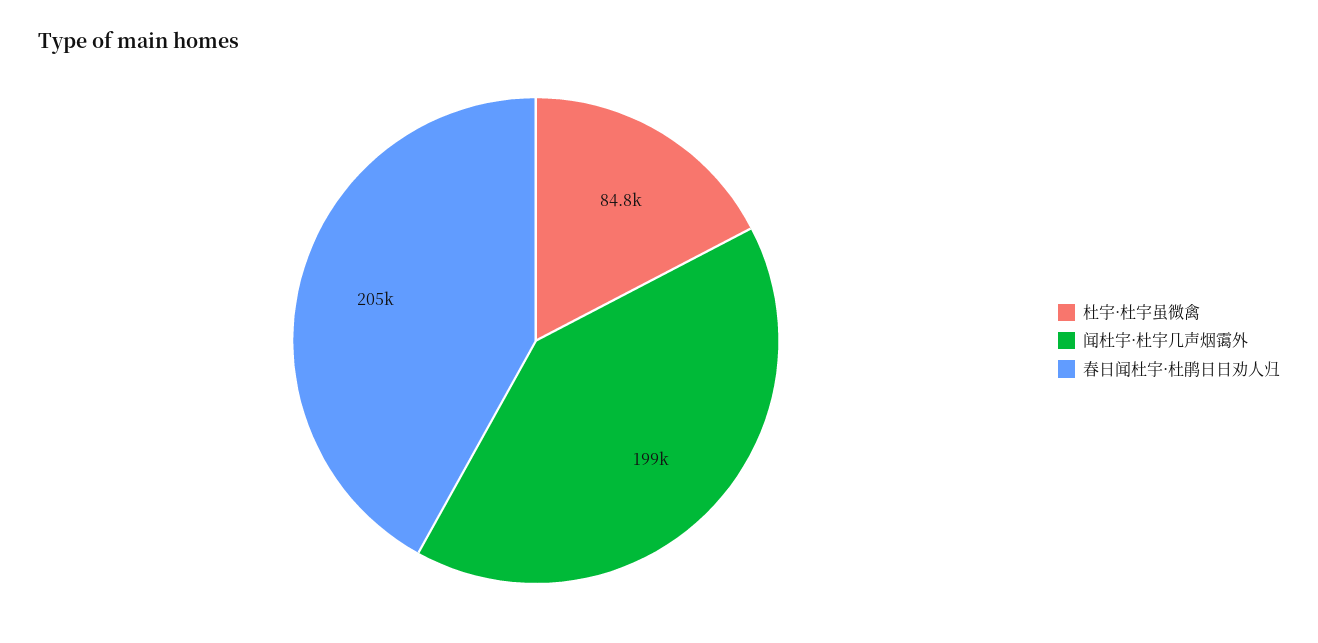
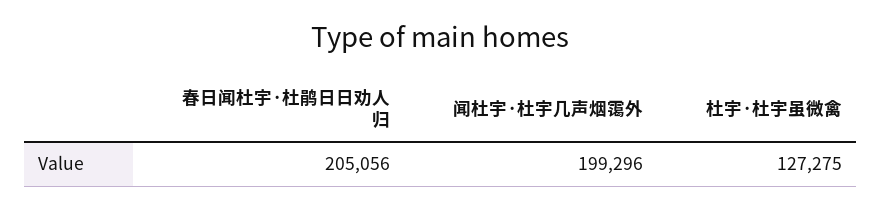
杜宇·杜宇虽微禽: 84800 -> 127275

